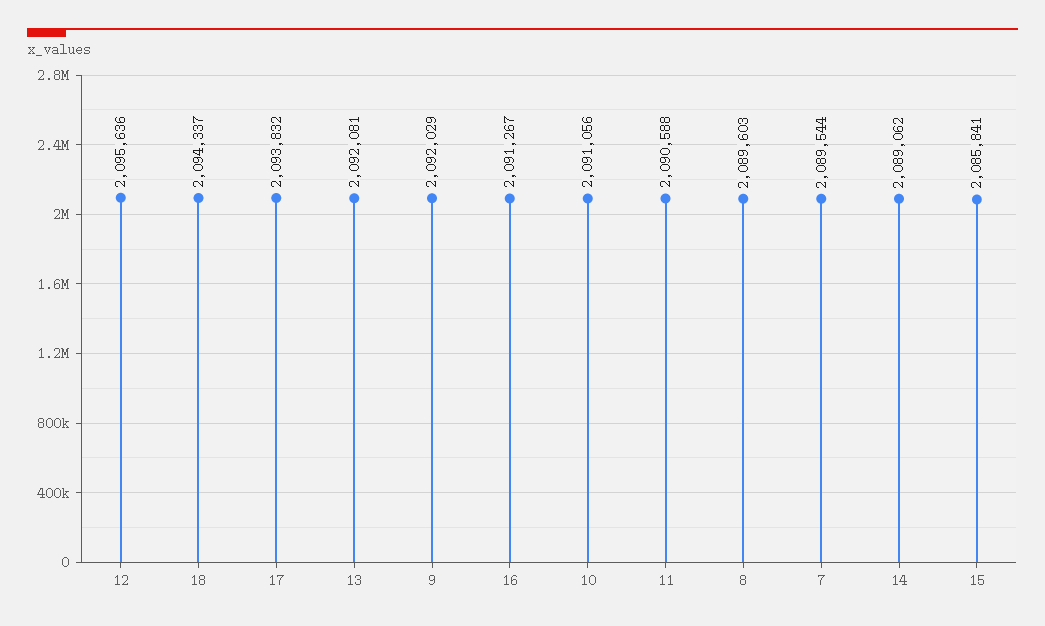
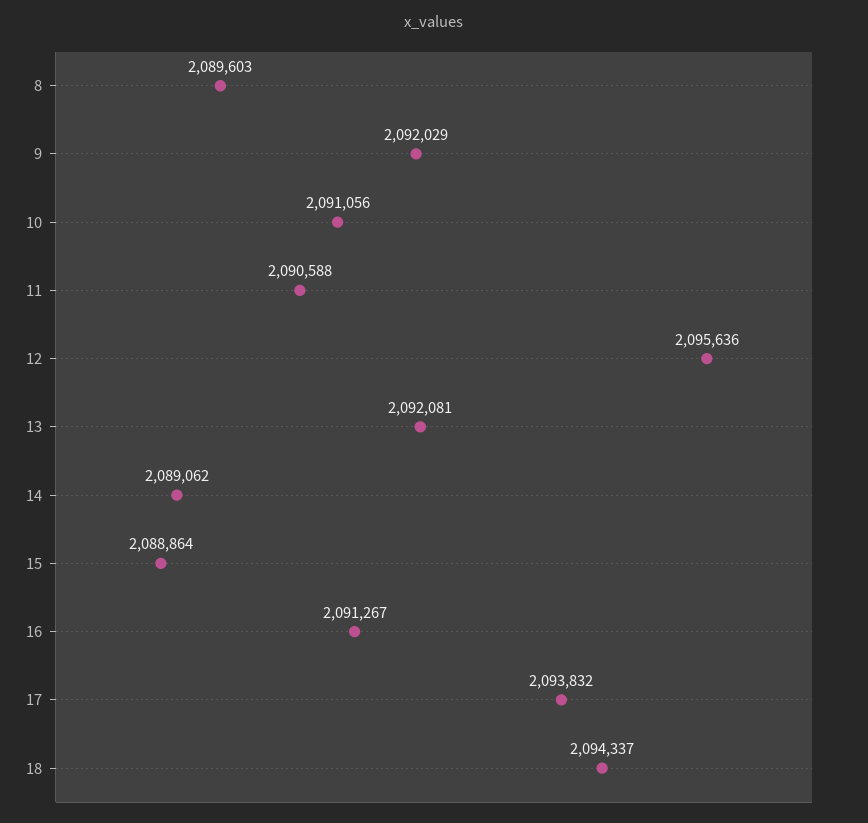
7: 2089544 -> none
15: 2085841 -> 2088864

